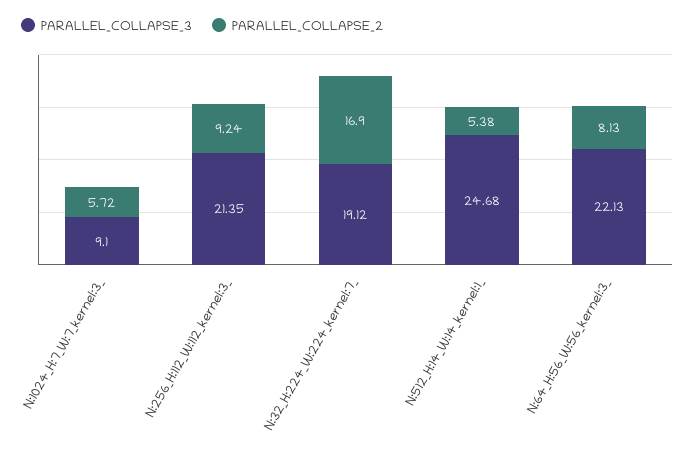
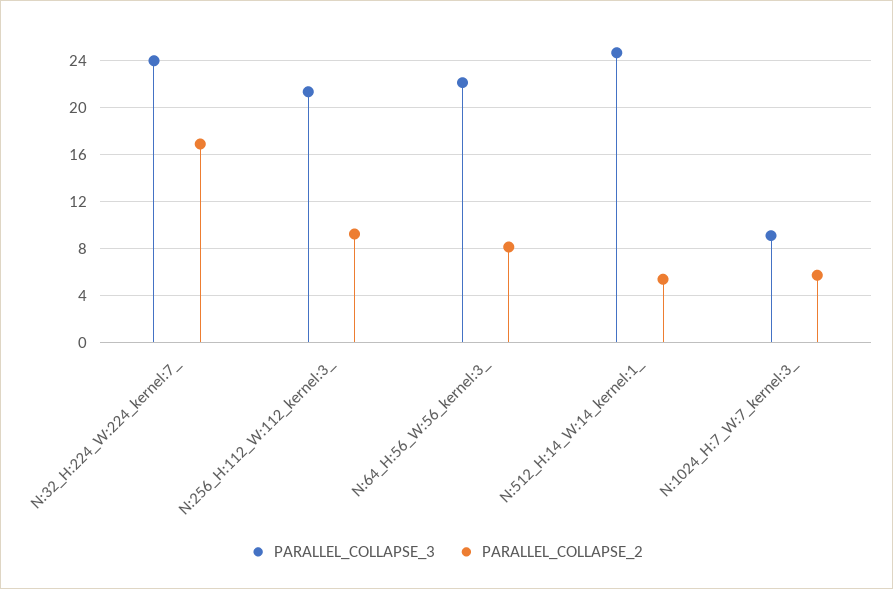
PARALLEL_COLLAPSE_3, N:32_H:224_W:224_kernel:7_: 19.12 -> 24

